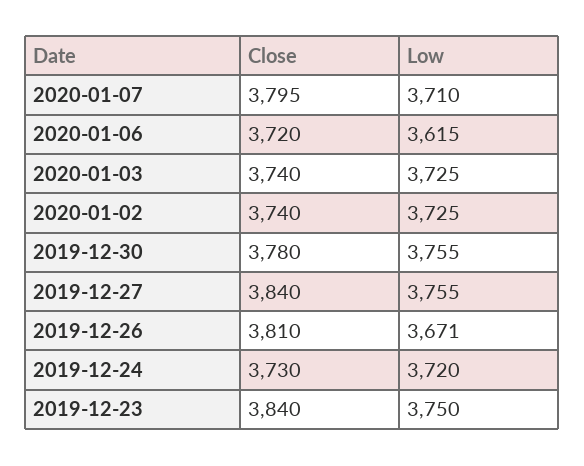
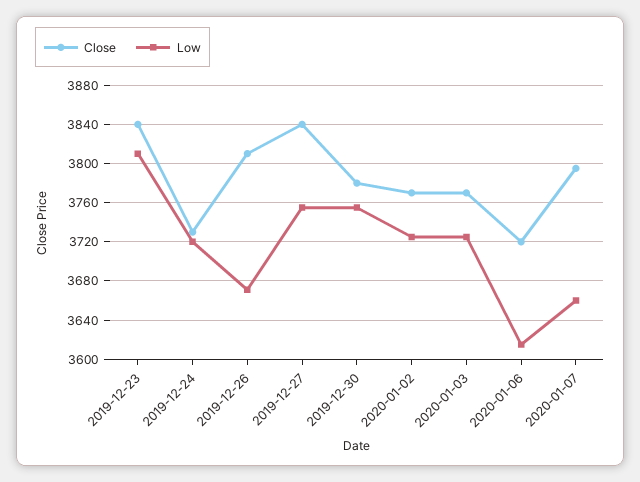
Low, 2020-01-07: 3710 -> 3660
Close, 2020-01-03: 3740 -> 3770
Close, 2020-01-02: 3740 -> 3770
Low, 2019-12-23: 3750 -> 3810

